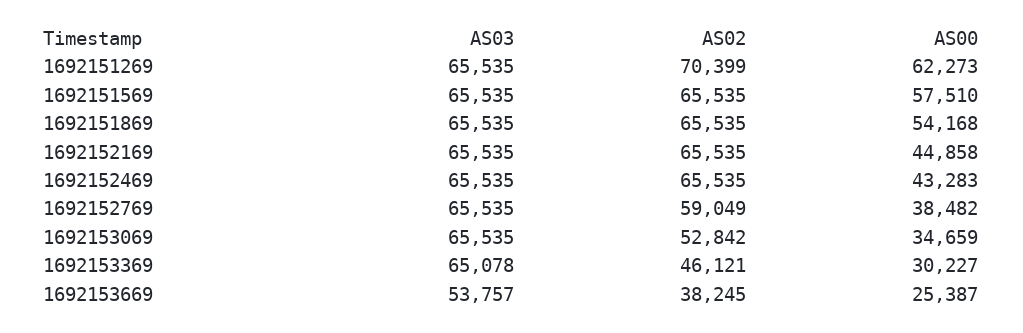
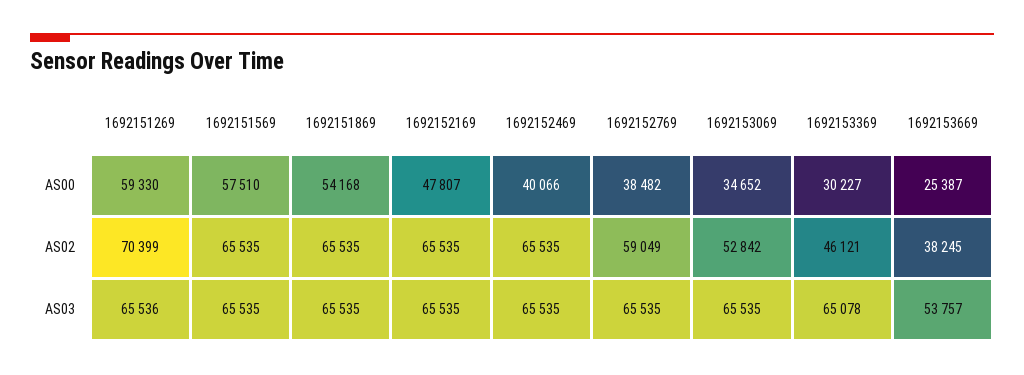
AS03, 1692151269: 65535 -> 65536
AS00, 1692151269: 62273 -> 59330
AS00, 1692152169: 44858 -> 47807
AS00, 1692152469: 43283 -> 40066
AS00, 1692153069: 34659 -> 34652

